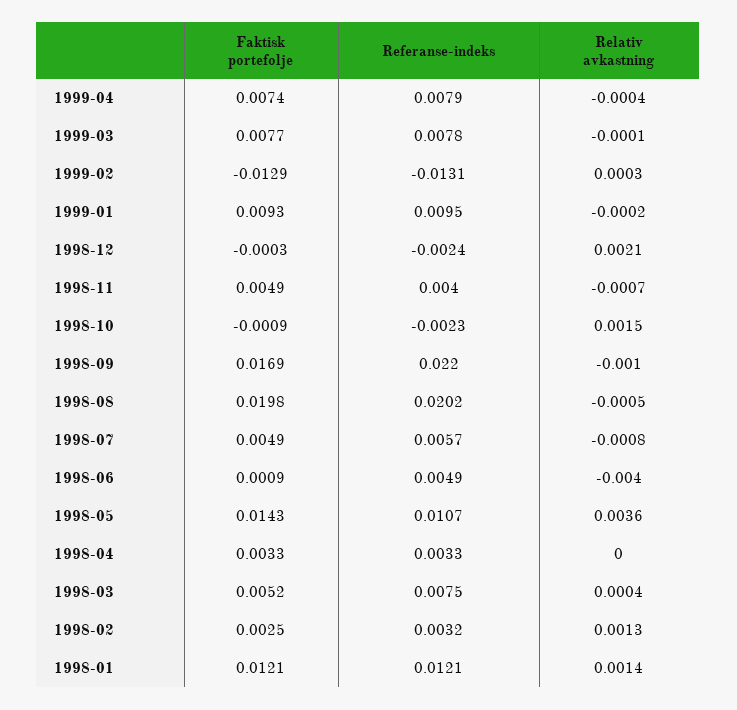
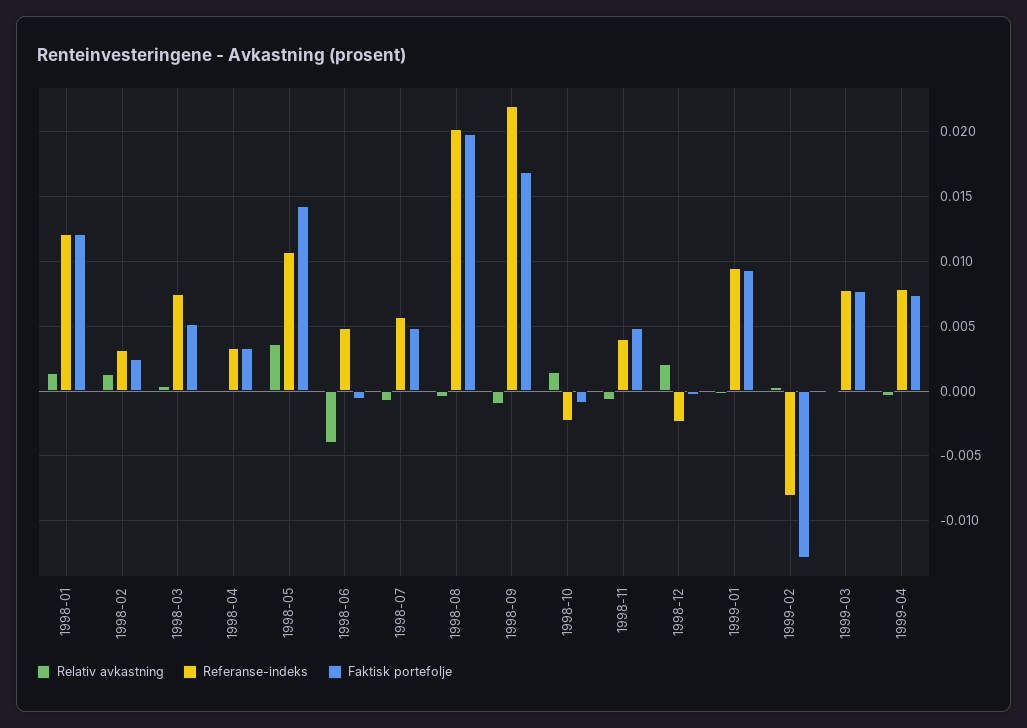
Referanse-indeks, 1999-02: -0.0131 -> -0.008
Faktisk portefolje, 1998-06: 0.0009 -> -0.0005

